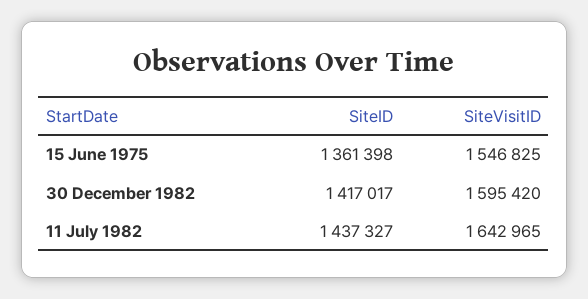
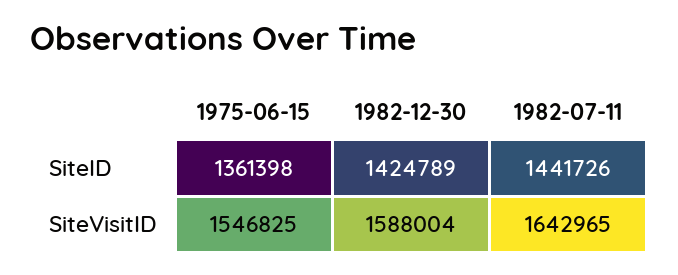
SiteID, 30 December 1982: 1417017 -> 1424789
SiteVisitID, 30 December 1982: 1595420 -> 1588004
SiteID, 11 July 1982: 1437327 -> 1441726

